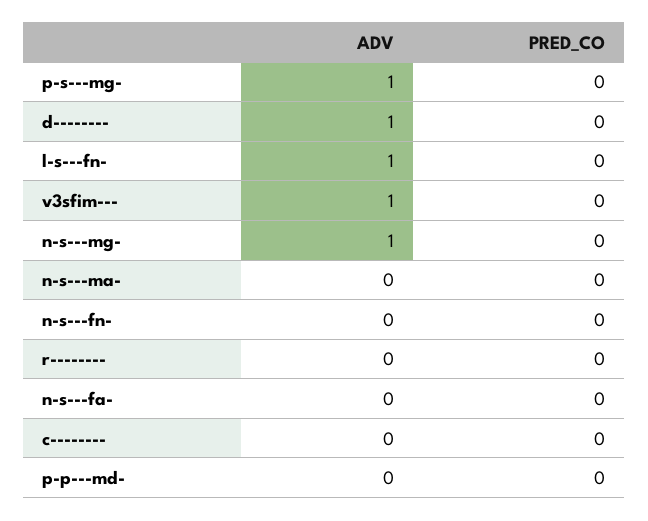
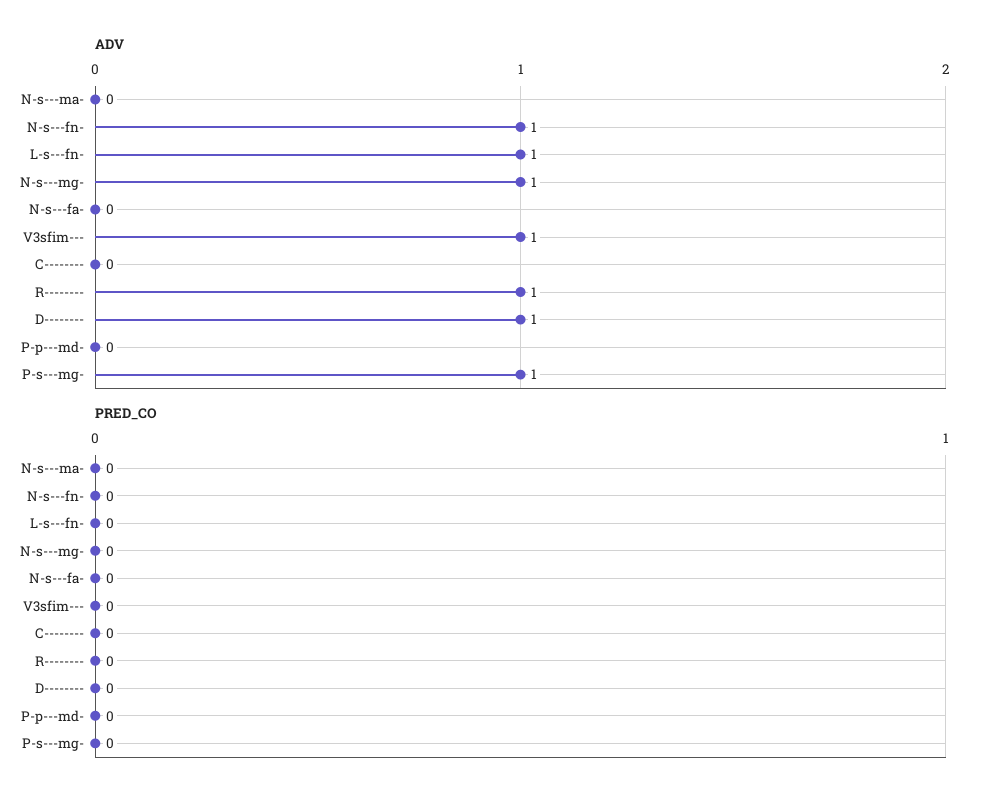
ADV, n-s---fn-: 0 -> 1
ADV, r--------: 0 -> 1

